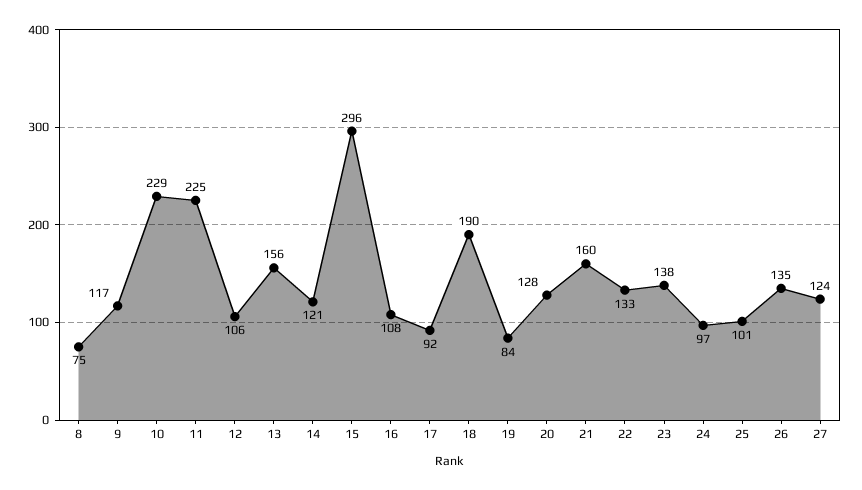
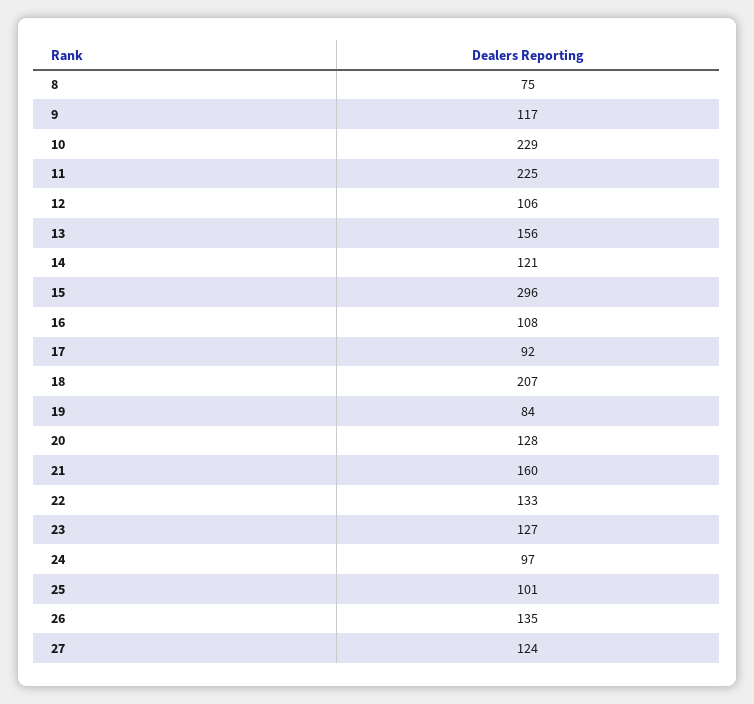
18: 190 -> 207
23: 138 -> 127

